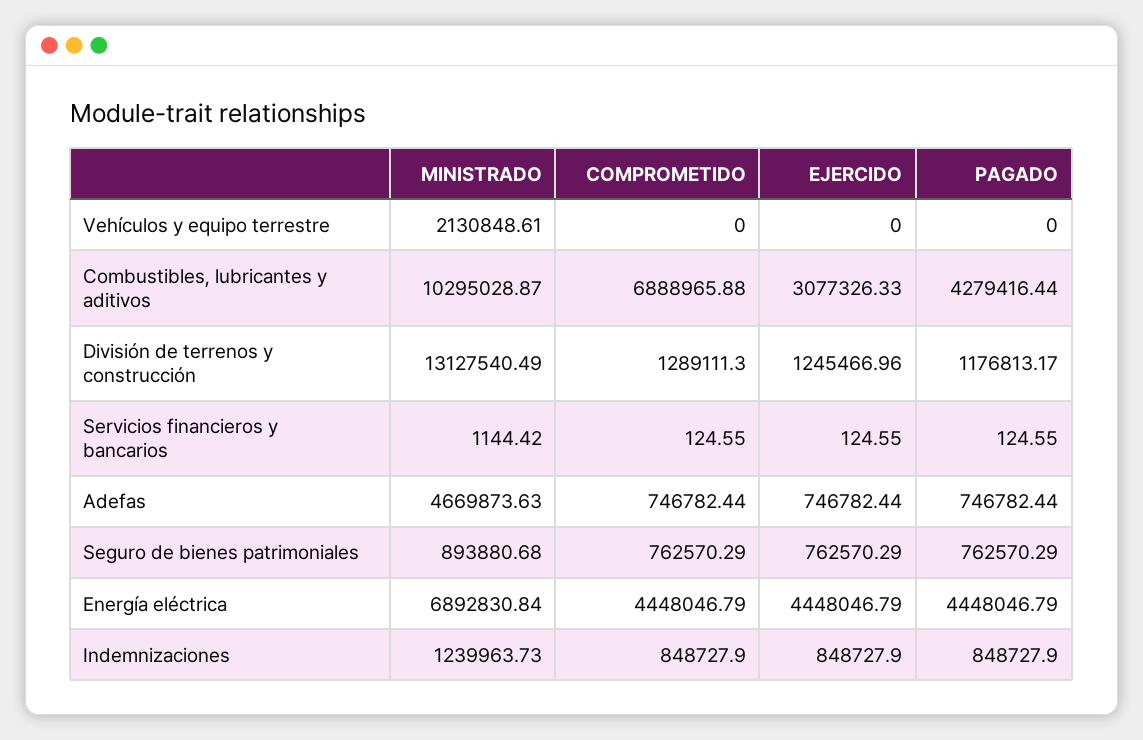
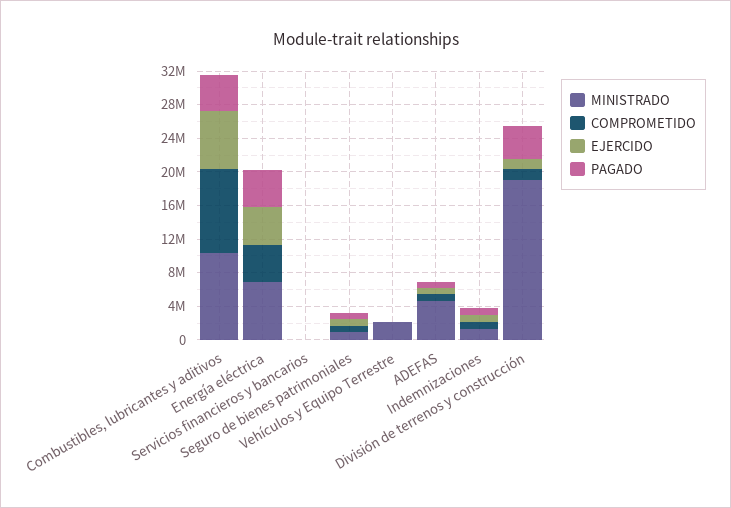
COMPROMETIDO, Combustibles, lubricantes y aditivos: 6888965.88 -> 10000000
EJERCIDO, Combustibles, lubricantes y aditivos: 3077326.33 -> 7000000
MINISTRADO, División de terrenos y construcción: 13127540.49 -> 19000000
PAGADO, División de terrenos y construcción: 1176813.17 -> 4000000

